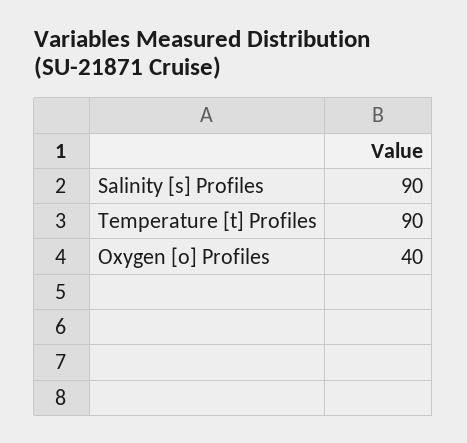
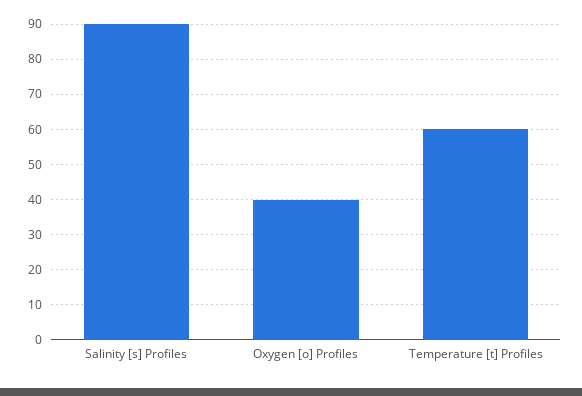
Temperature [t] Profiles: 90 -> 60

